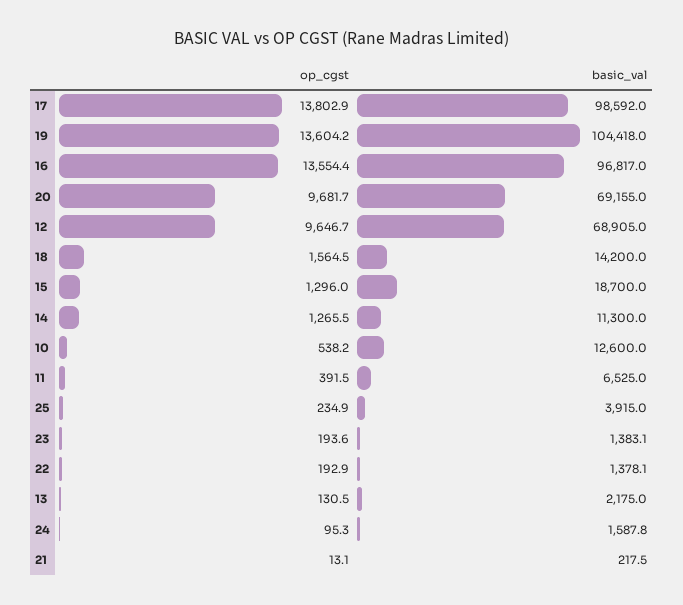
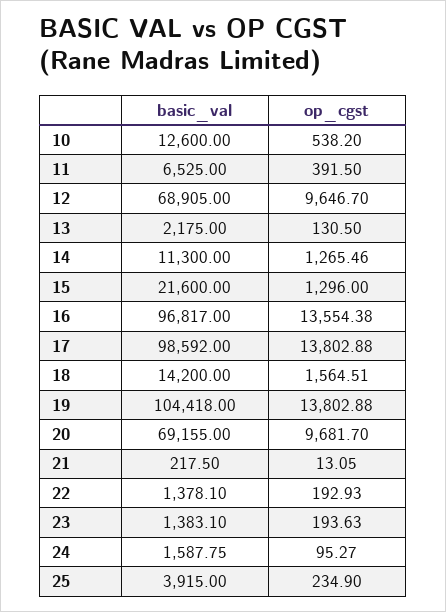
op_cgst, 19: 13604.2 -> 13802.88
basic_val, 15: 18700 -> 21600

